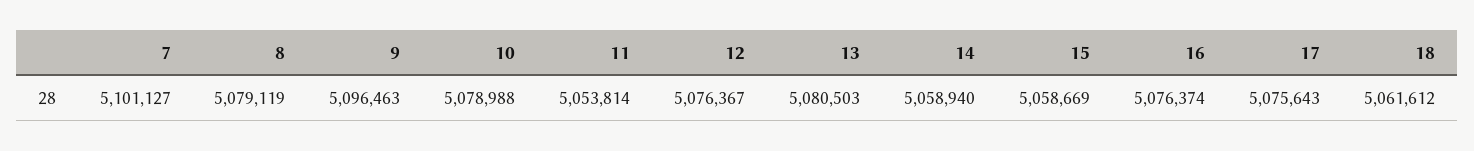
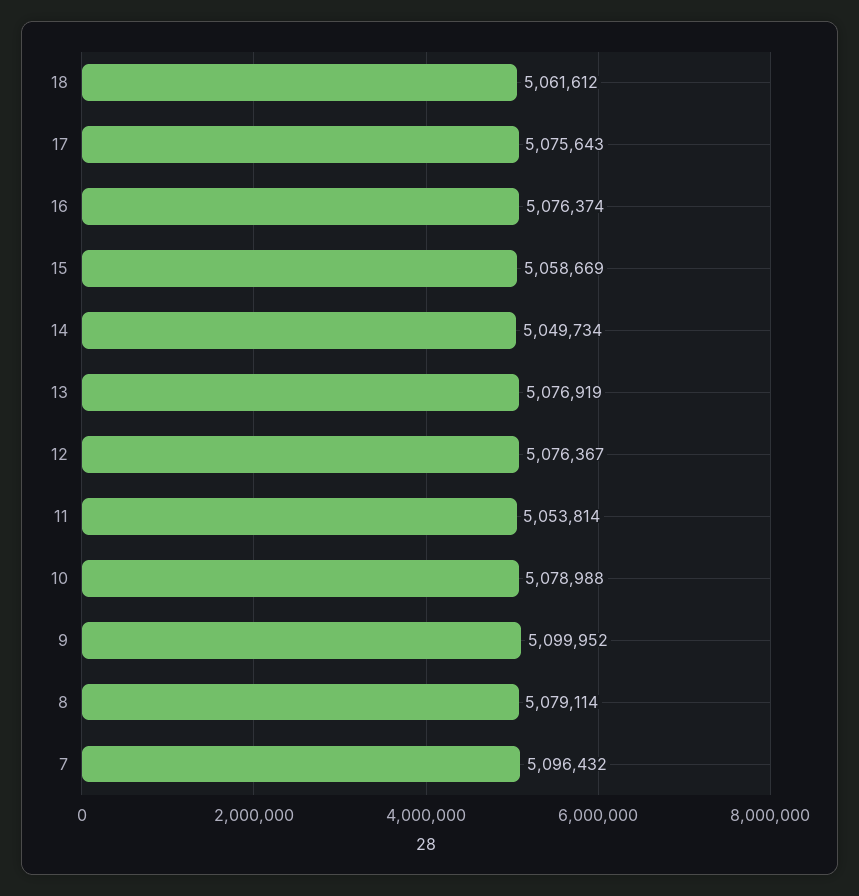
7: 5101127 -> 5096432
8: 5079119 -> 5079114
9: 5096463 -> 5099952
13: 5080503 -> 5076919
14: 5058940 -> 5049734

